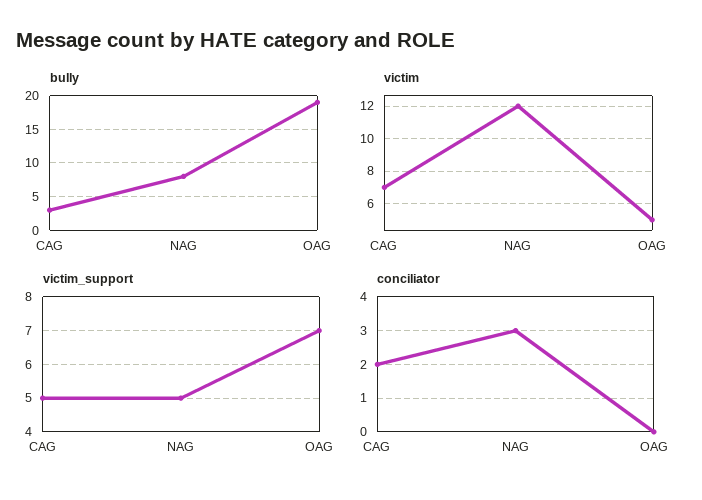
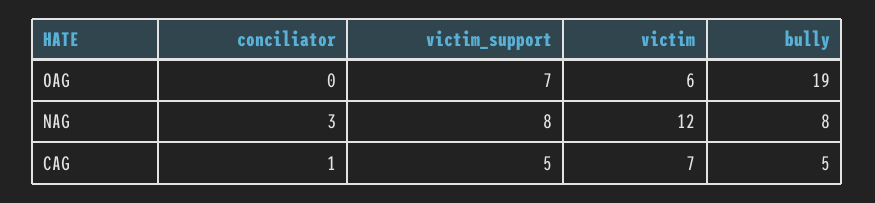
bully, CAG: 3 -> 5
victim, OAG: 5 -> 6
victim_support, NAG: 5 -> 8
conciliator, CAG: 2 -> 1

